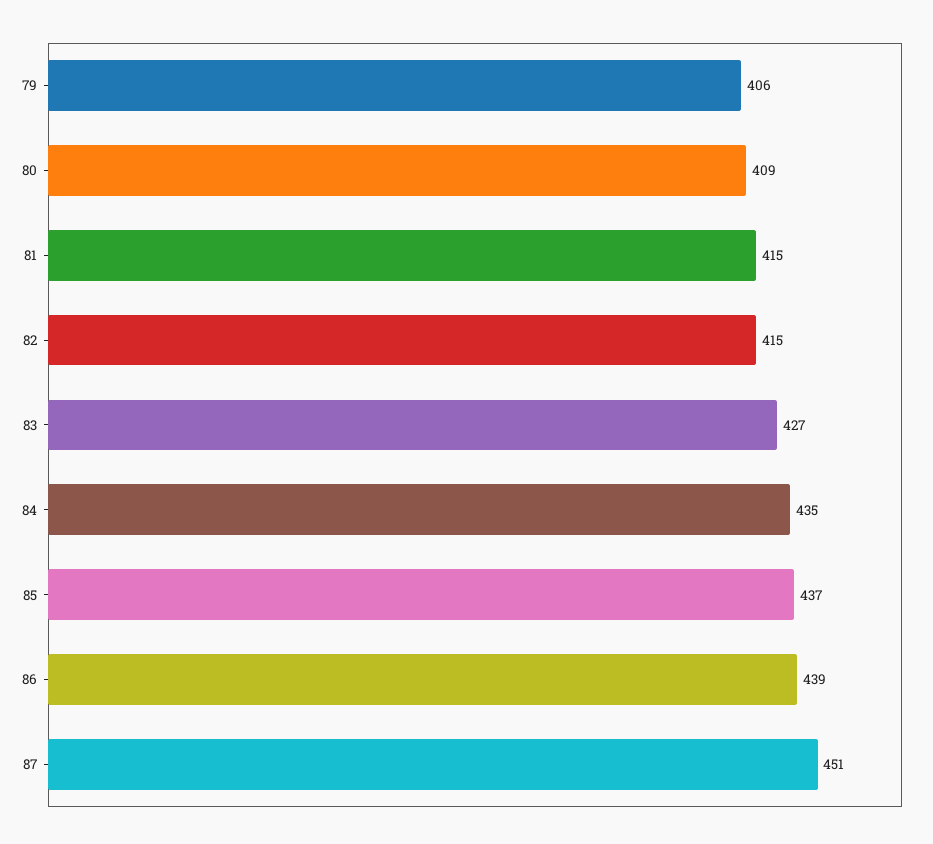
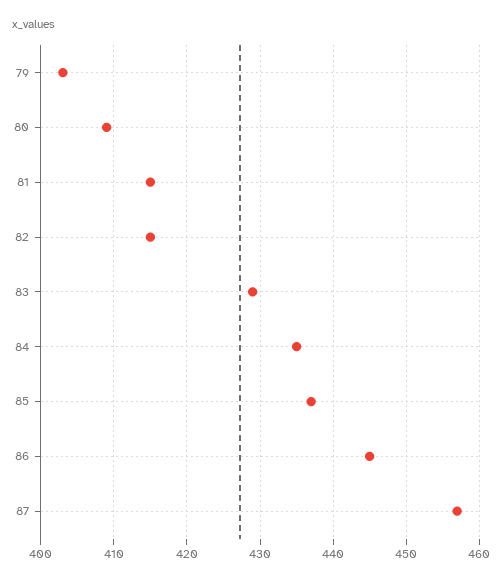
79: 406 -> 403
83: 427 -> 429
86: 439 -> 445
87: 451 -> 457

